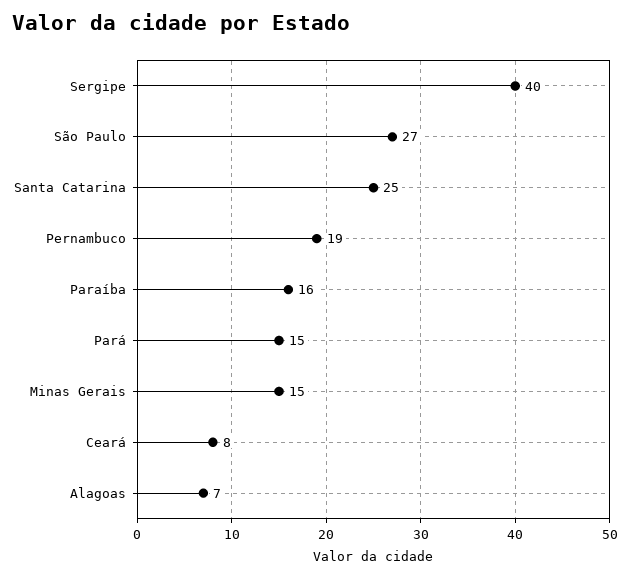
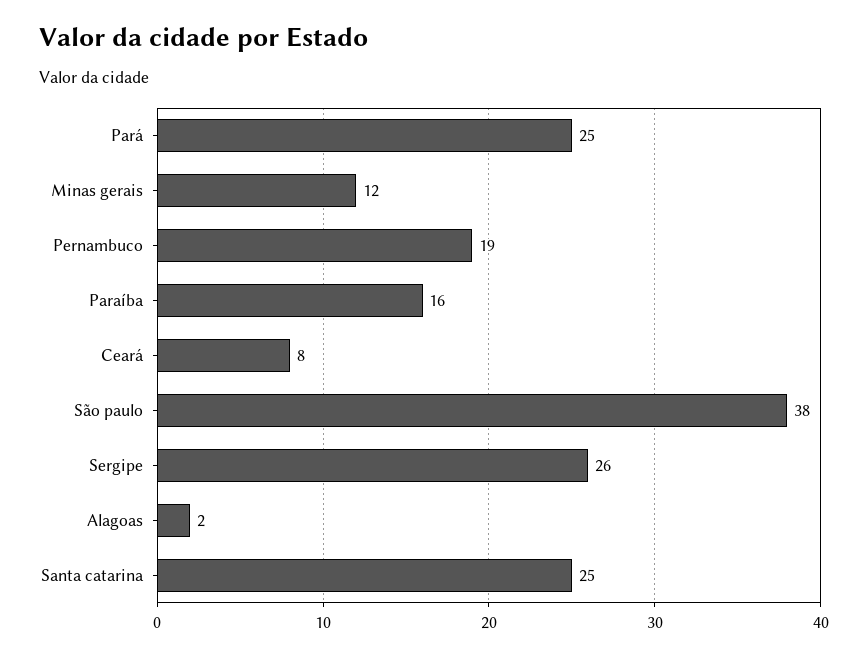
Sergipe: 40 -> 26
São Paulo: 27 -> 38
Pará: 15 -> 25
Minas Gerais: 15 -> 12
Alagoas: 7 -> 2

